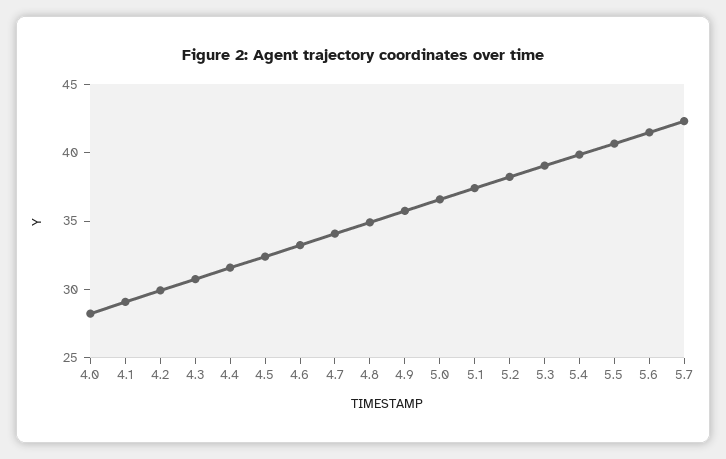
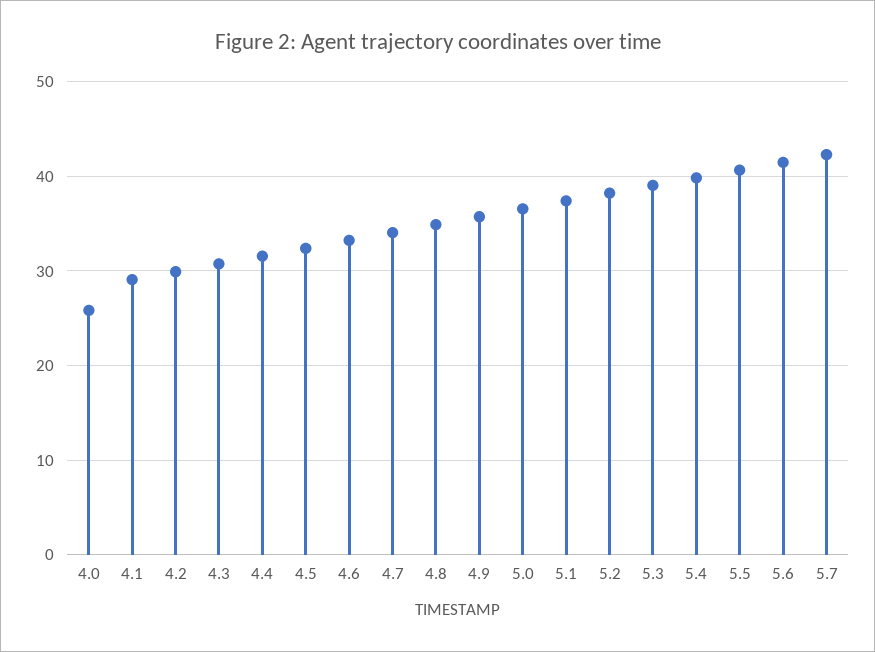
4.0: 28 -> 26

